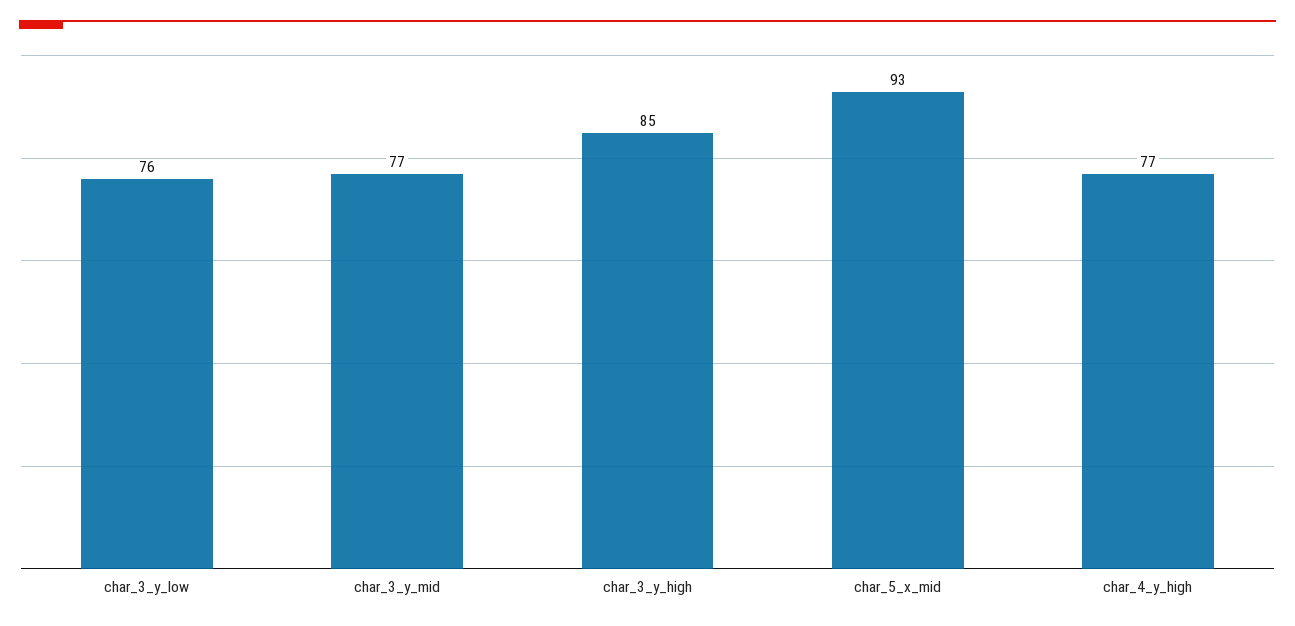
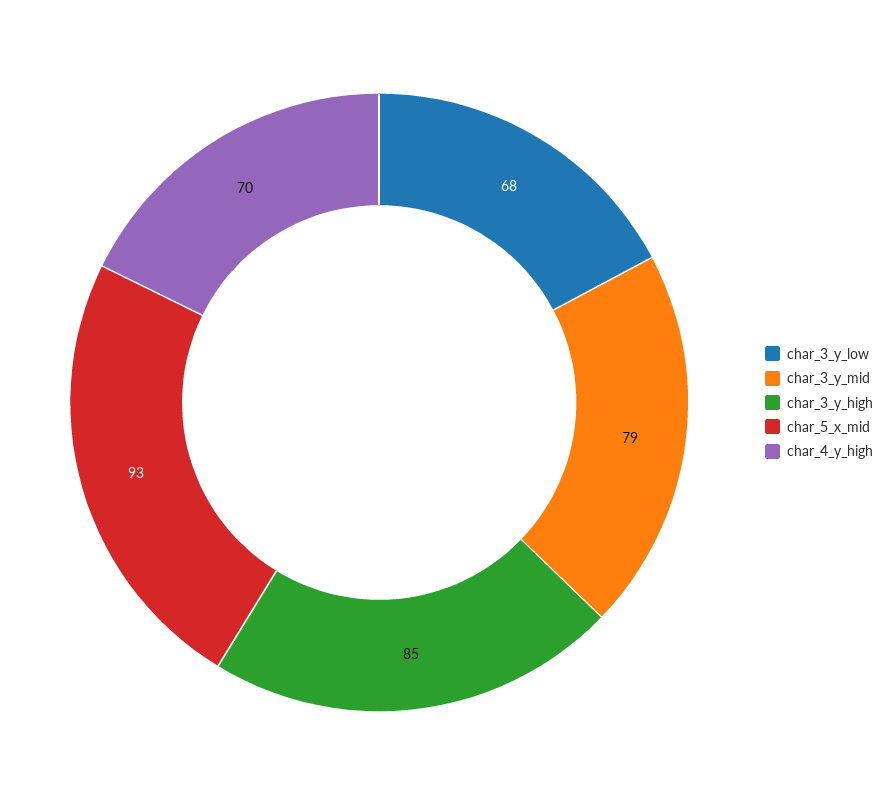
char_3_y_low: 76 -> 68
char_3_y_mid: 77 -> 79
char_4_y_high: 77 -> 70

